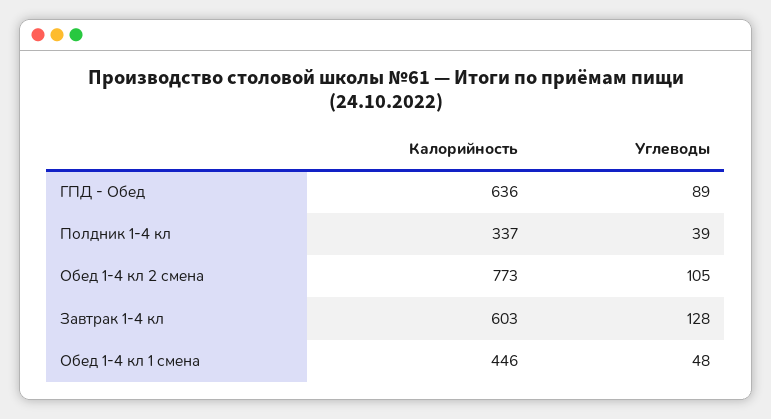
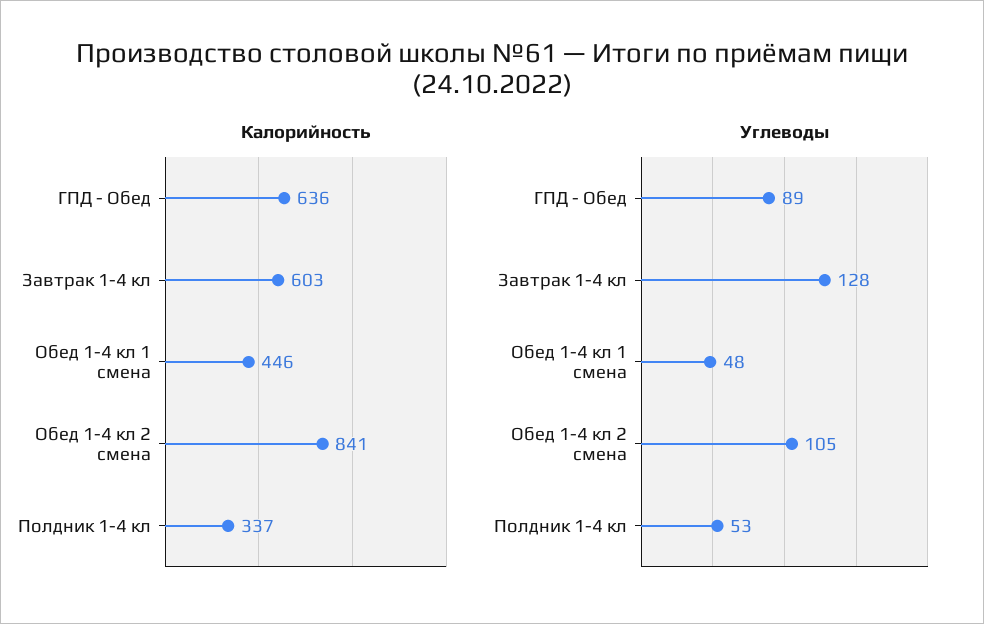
Углеводы, Полдник 1-4 кл: 39 -> 53
Калорийность, Обед 1-4 кл 2 смена: 773 -> 841

